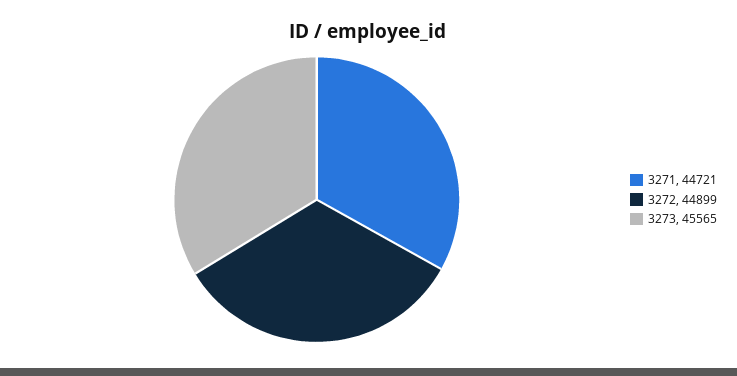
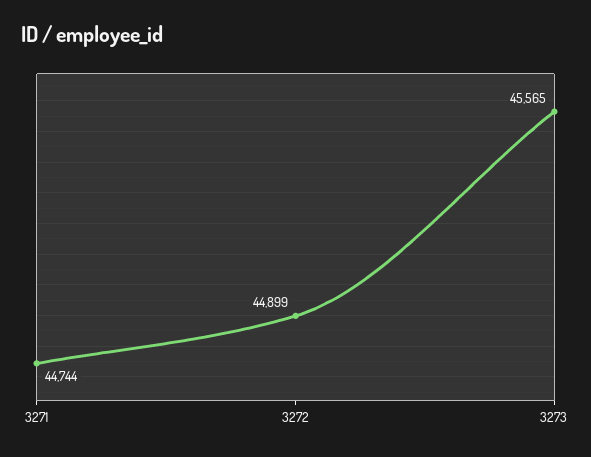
3271: 44721 -> 44744

